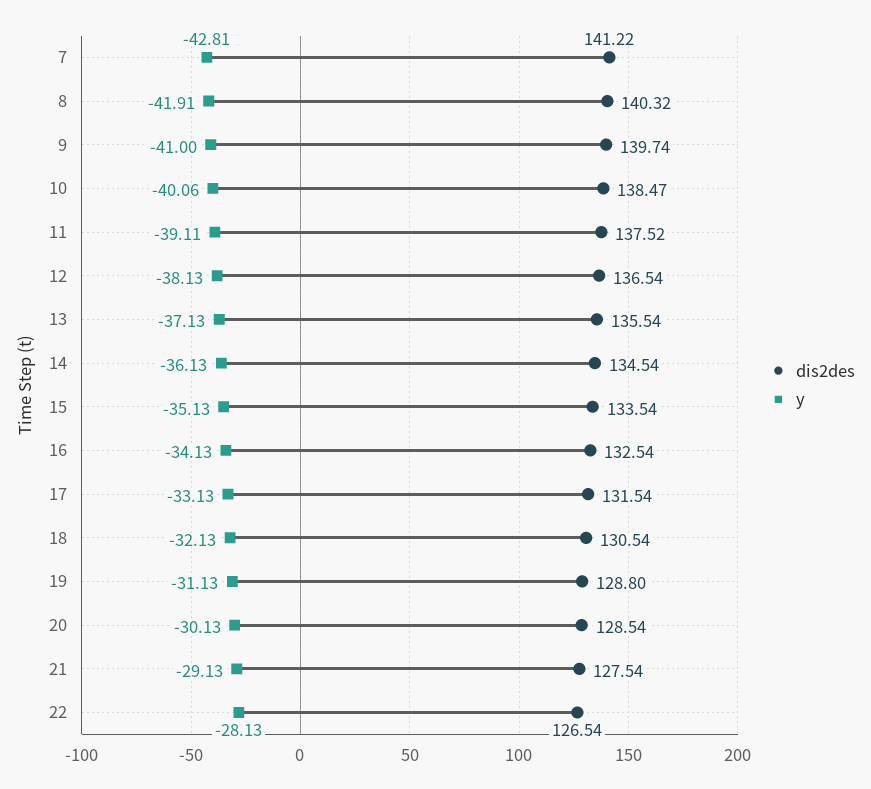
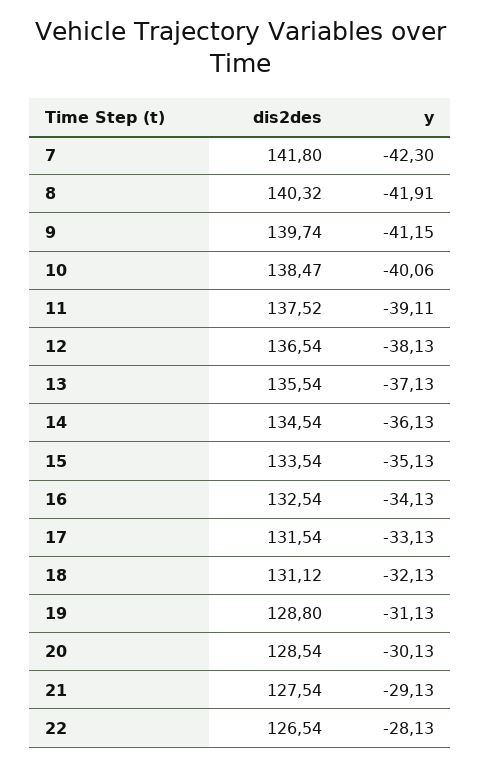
dis2des, 7: 141.22 -> 141.8
y, 7: -42.81 -> -42.3
y, 9: -41 -> -41.15
dis2des, 18: 130.54 -> 131.12

